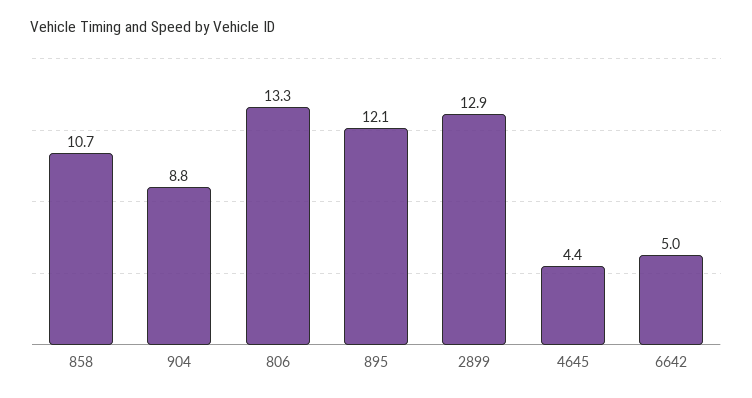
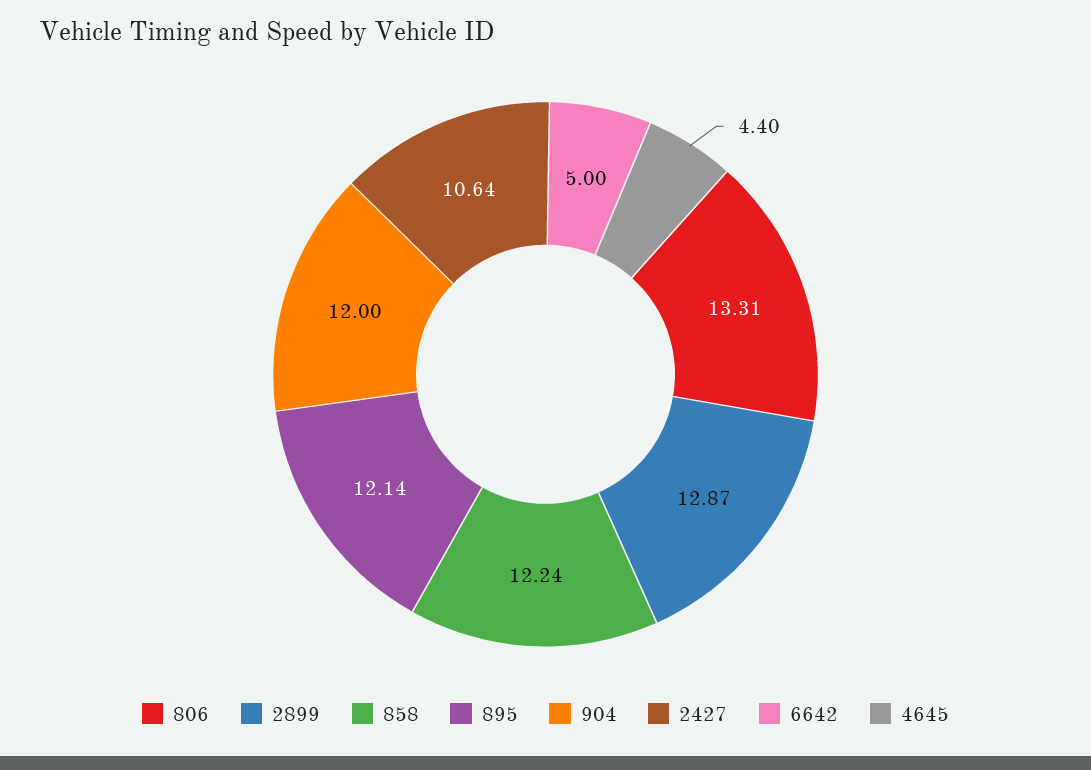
858: 10.7 -> 12.24
904: 8.8 -> 12
2427: none -> 10.64

